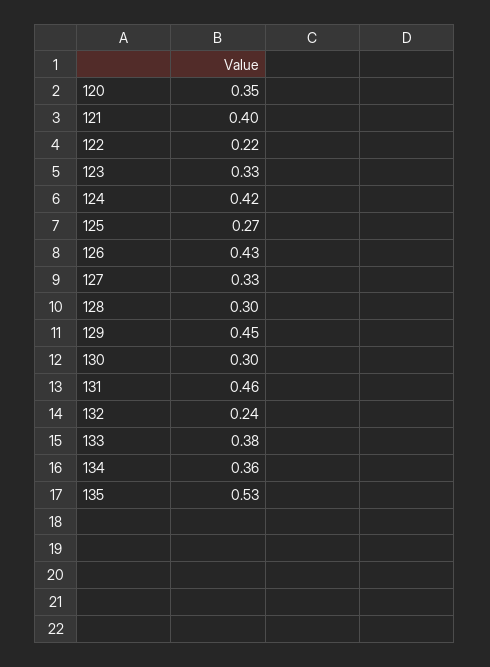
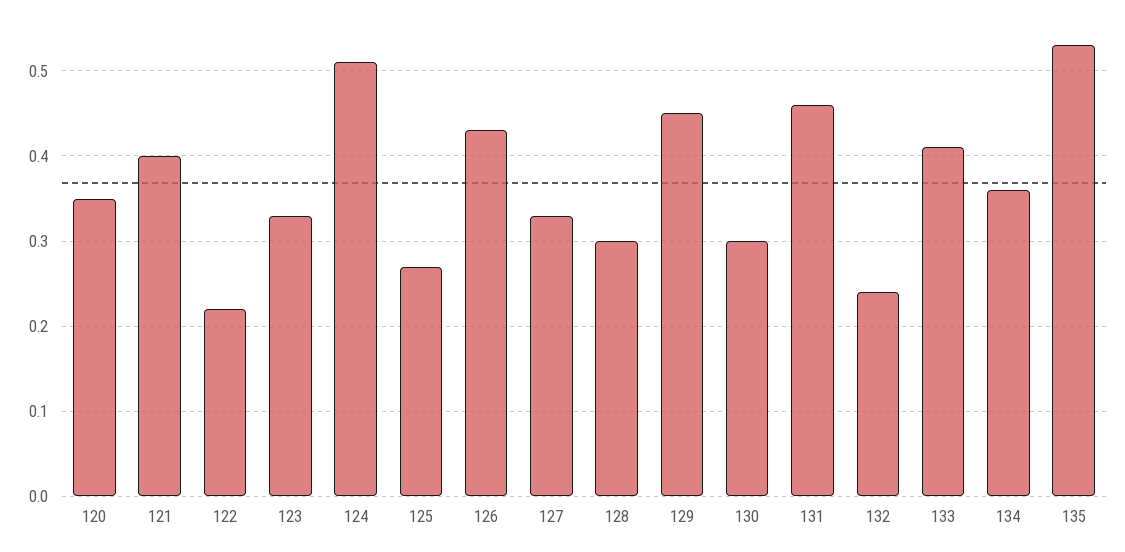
124: 0.42 -> 0.51
133: 0.38 -> 0.41

